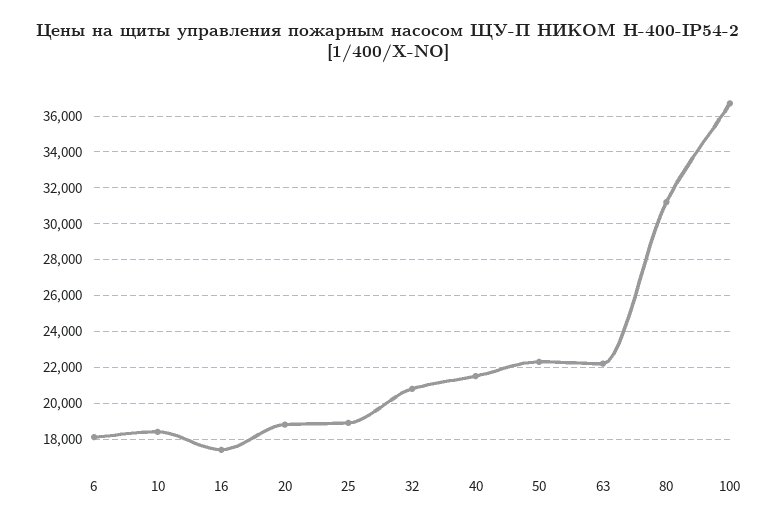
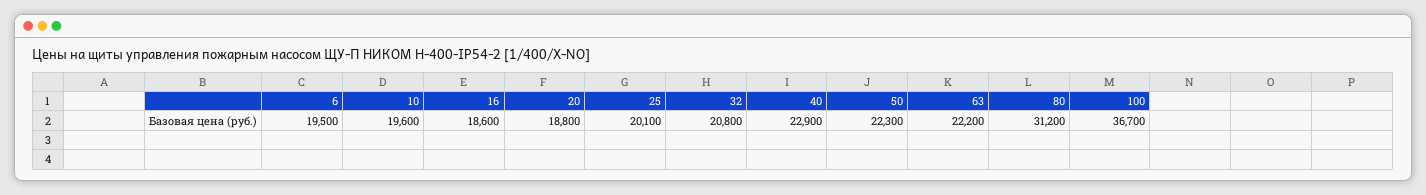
6: 18000 -> 19500
10: 18500 -> 19600
16: 17500 -> 18600
25: 19000 -> 20100
40: 21500 -> 22900

